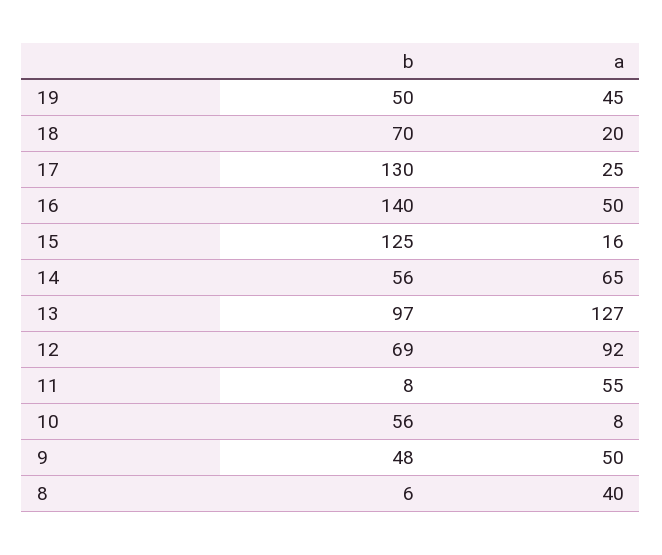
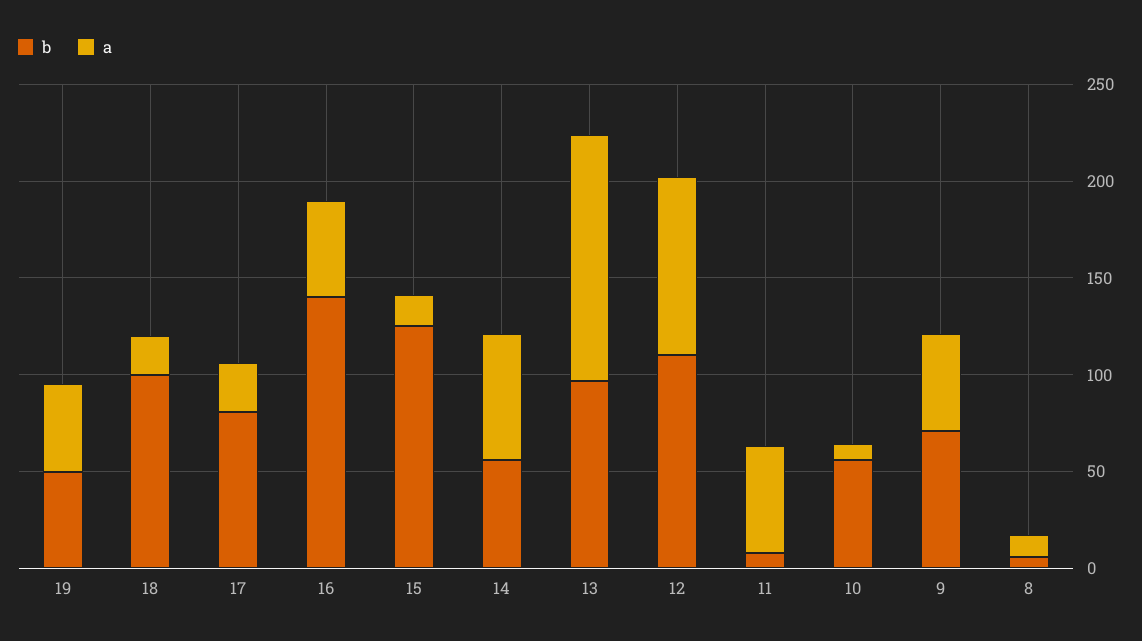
b, 18: 70 -> 100
b, 17: 130 -> 80
b, 12: 69 -> 110
b, 9: 48 -> 70
a, 8: 40 -> 10

